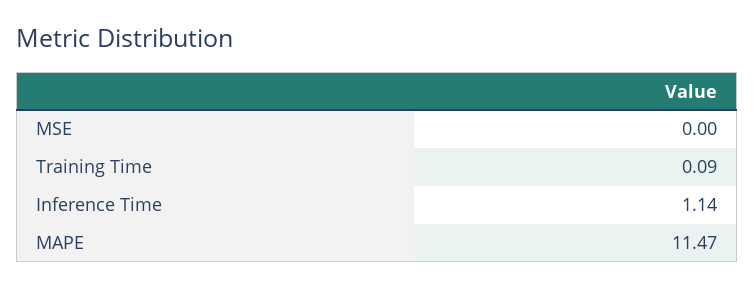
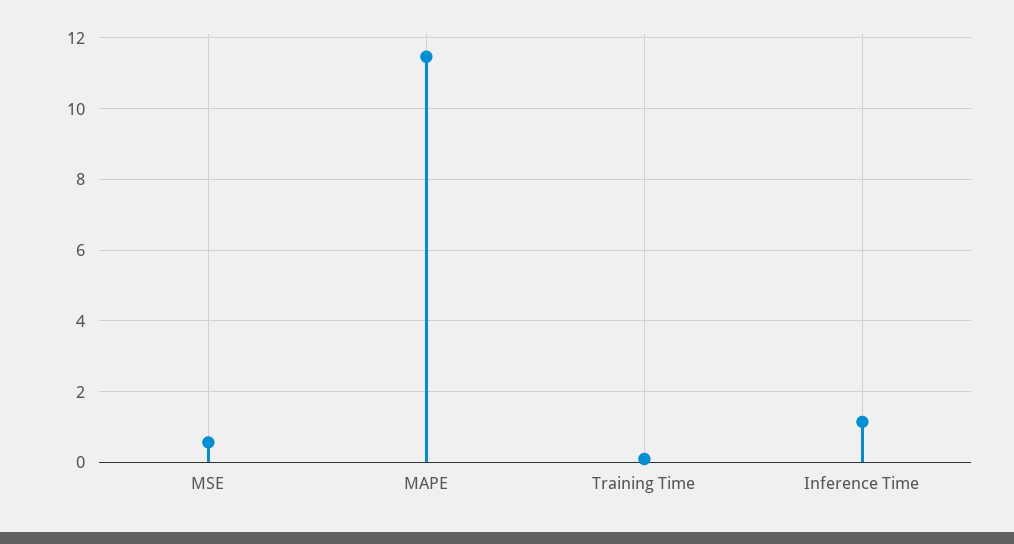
MSE: 0 -> 0.6

